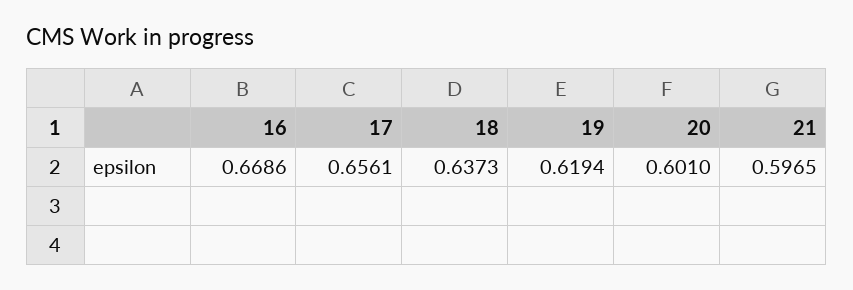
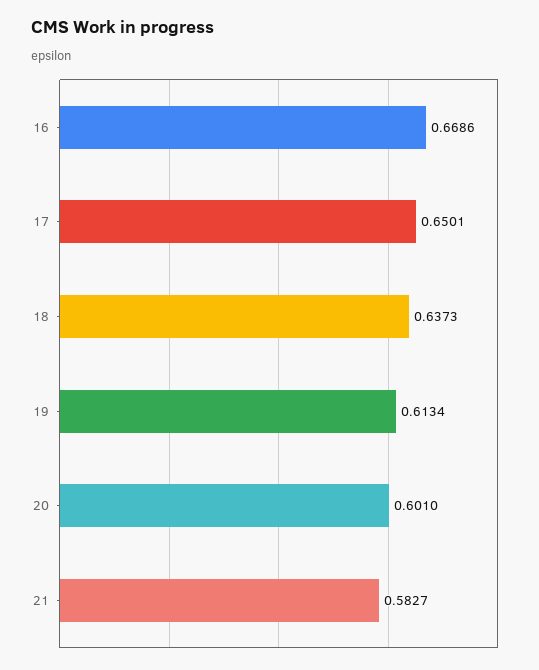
17: 0.6561 -> 0.6501
19: 0.6194 -> 0.6134
21: 0.5965 -> 0.5827

